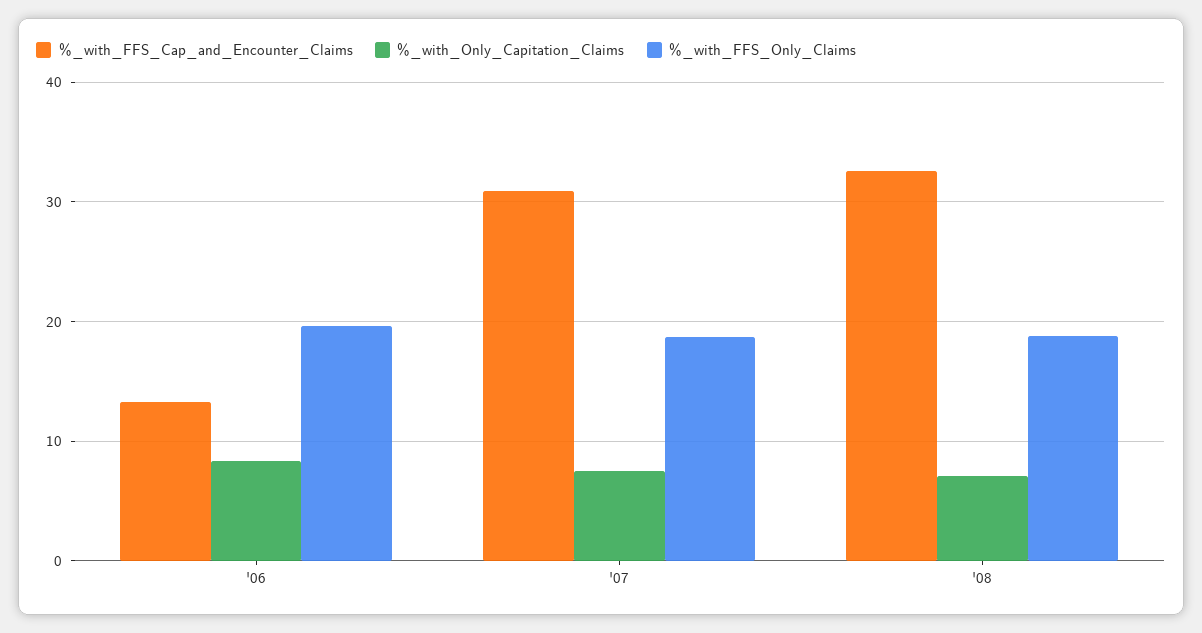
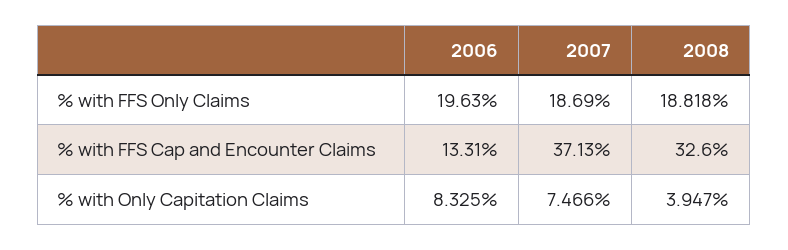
%_with_FFS_Cap_and_Encounter_Claims, '07: 31 -> 37.13
%_with_Only_Capitation_Claims, '08: 7 -> 3.947

